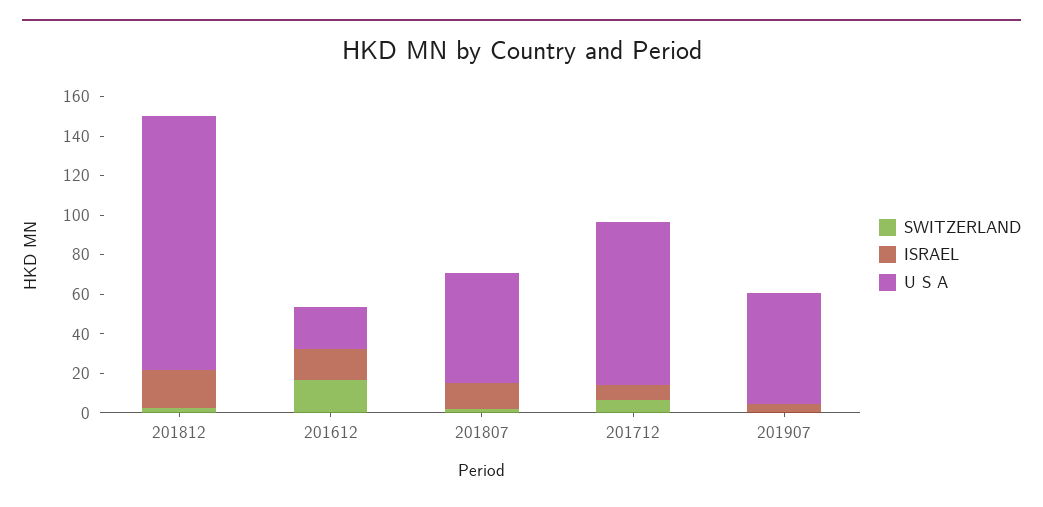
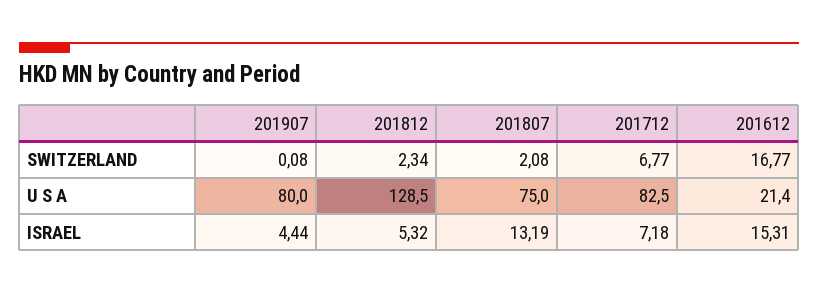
ISRAEL, 201812: 20 -> 5.32
U S A, 201807: 55 -> 75
U S A, 201907: 55 -> 80

